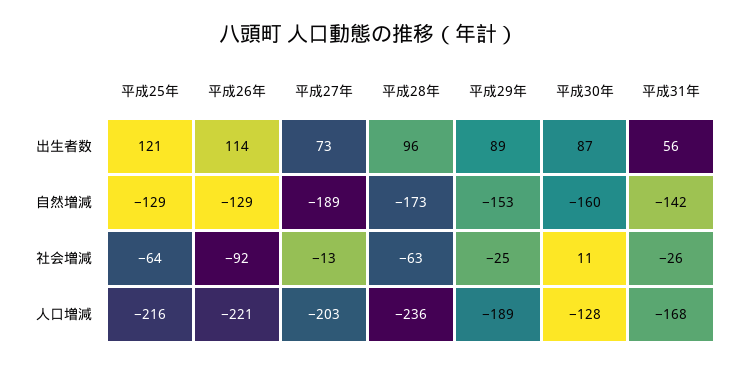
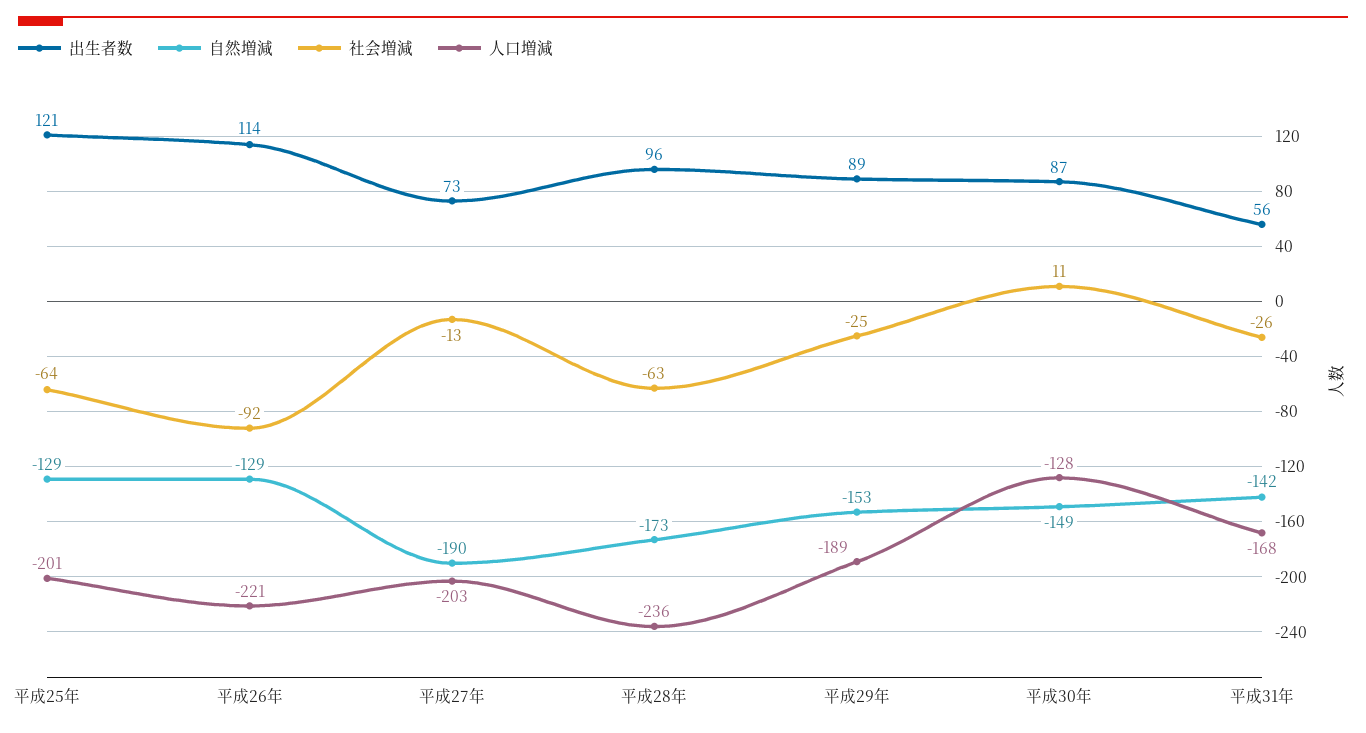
自然増減, 平成27年: -189 -> -190
自然増減, 平成30年: -160 -> -149
人口増減, 平成25年: -216 -> -201

